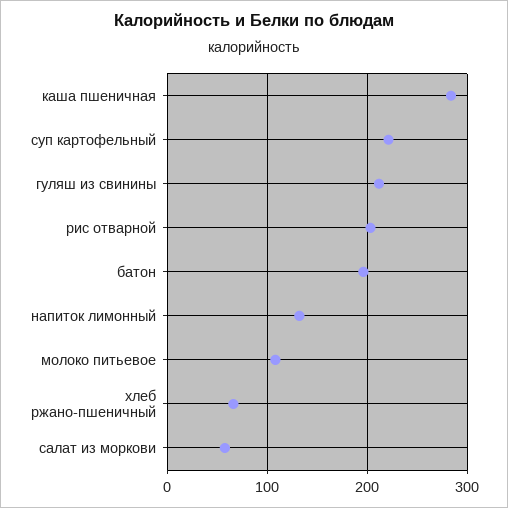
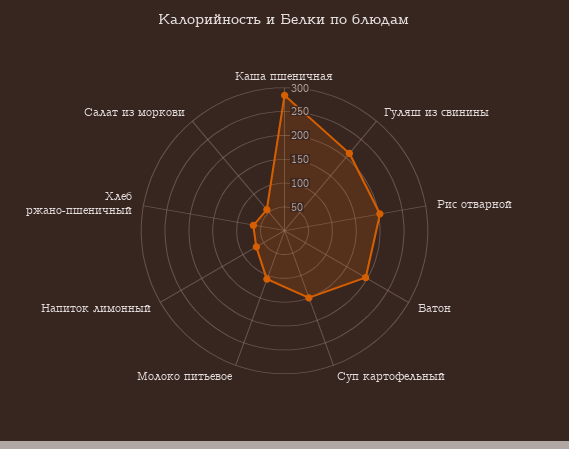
суп картофельный: 220 -> 150
напиток лимонный: 130 -> 75

